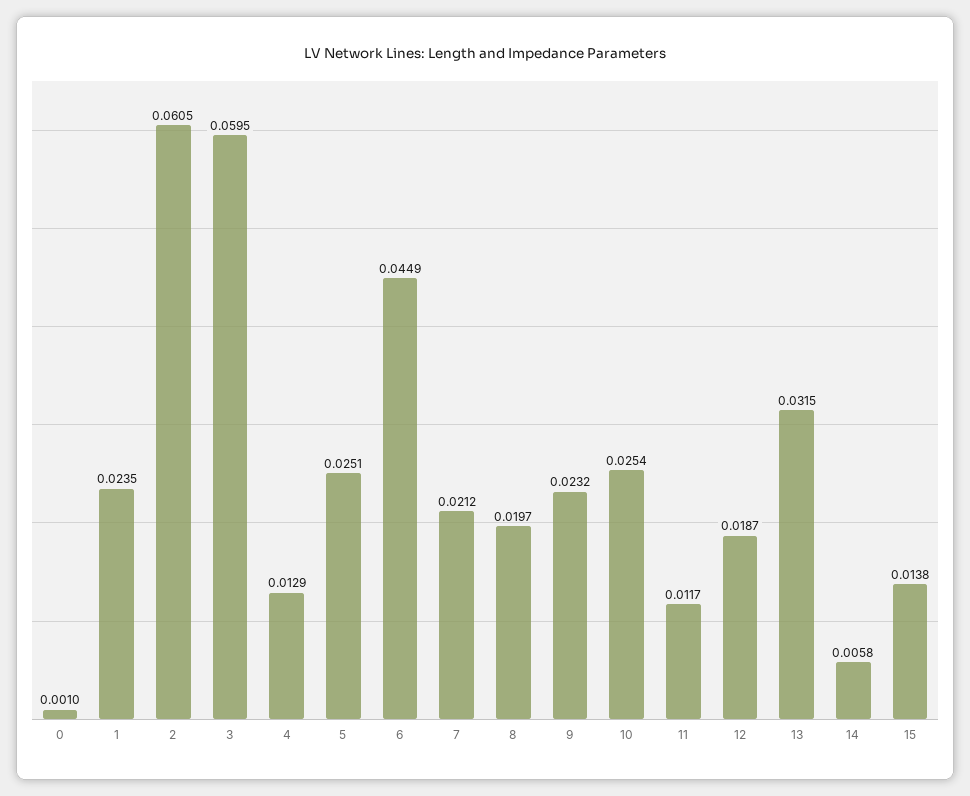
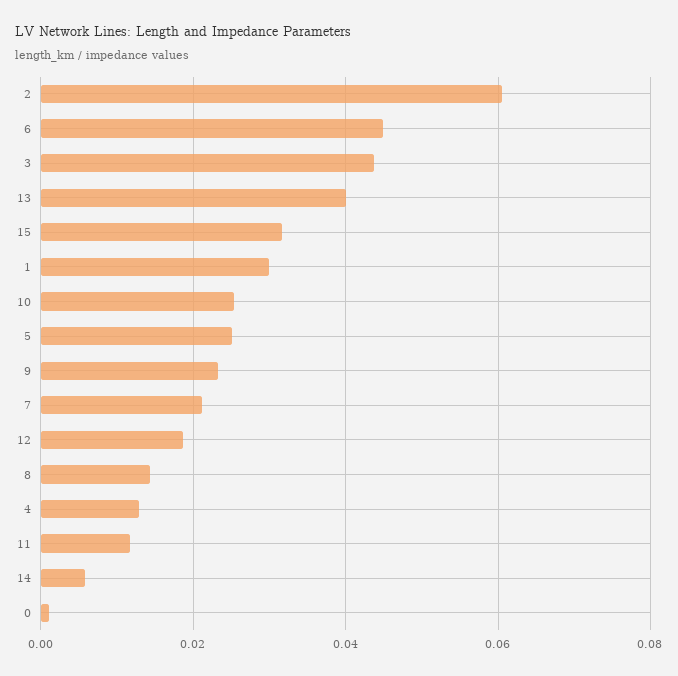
1: 0.0235 -> 0.03
3: 0.0595 -> 0.044
8: 0.0197 -> 0.014
13: 0.0315 -> 0.04
15: 0.0138 -> 0.032

